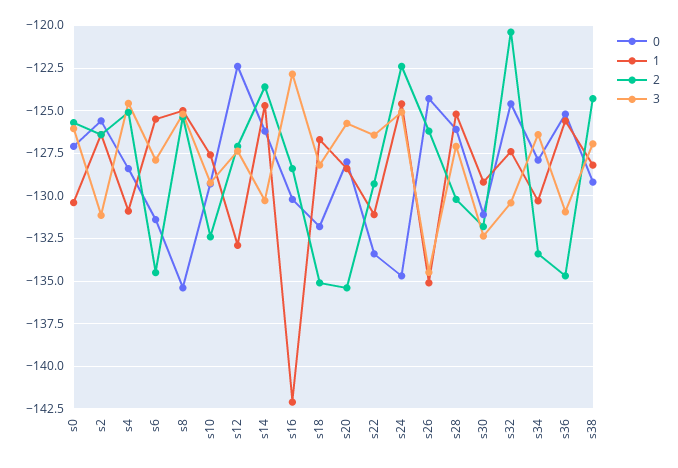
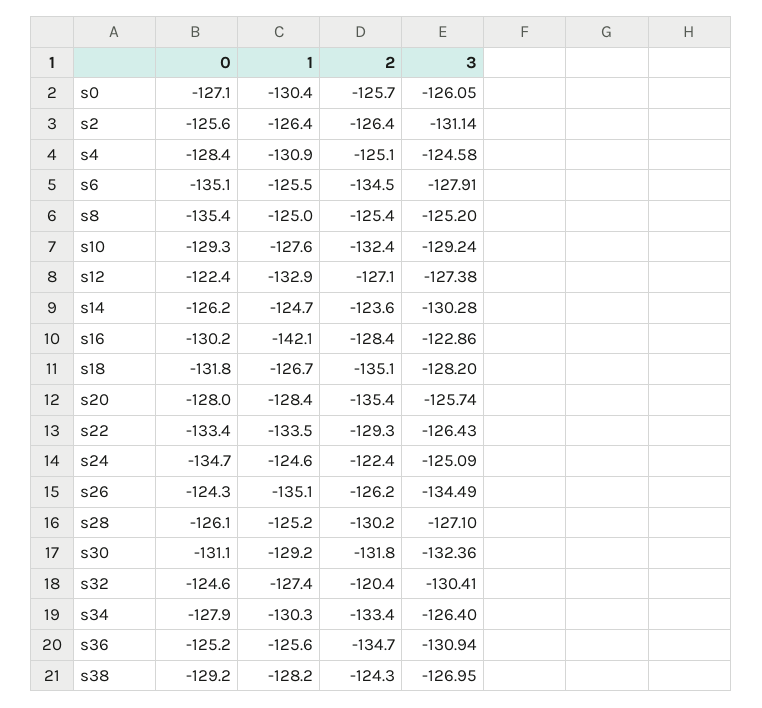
0, s6: -131.5 -> -135.1
1, s22: -131 -> -133.5

